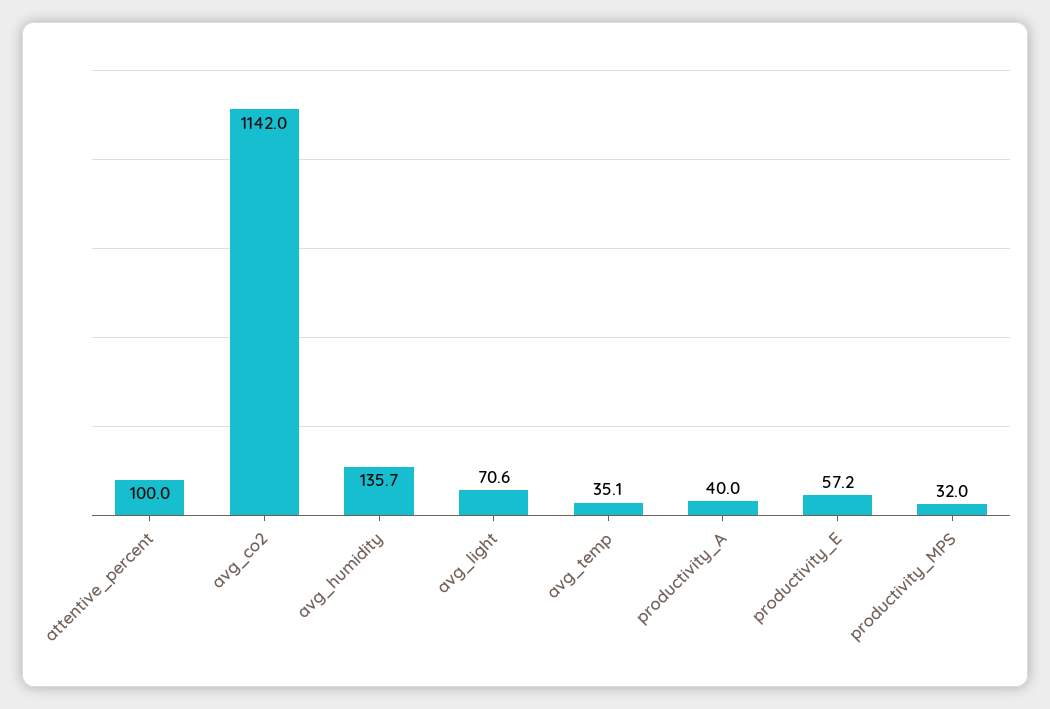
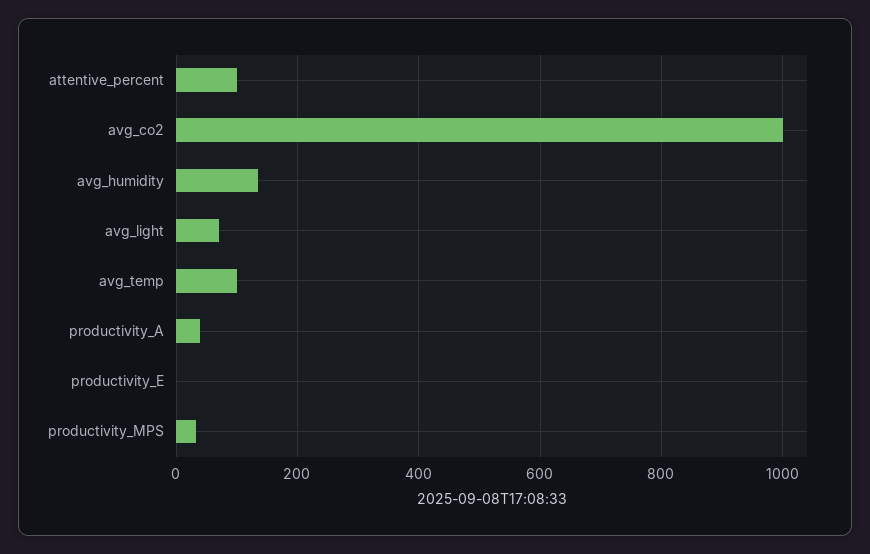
avg_co2: 1142 -> 1000
avg_temp: 35.1 -> 100
productivity_E: 57.2 -> 0

